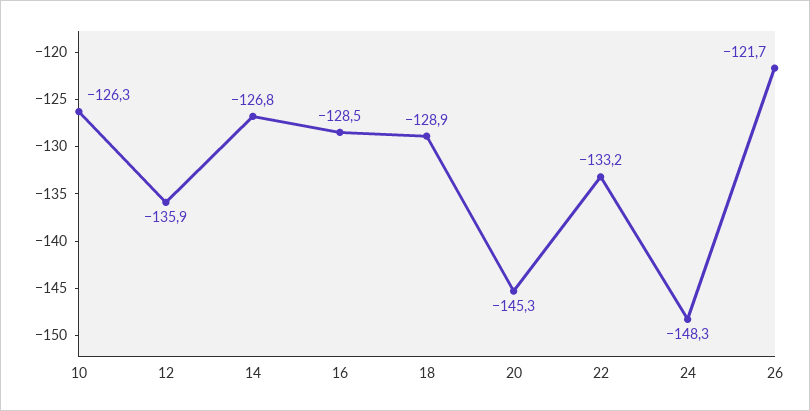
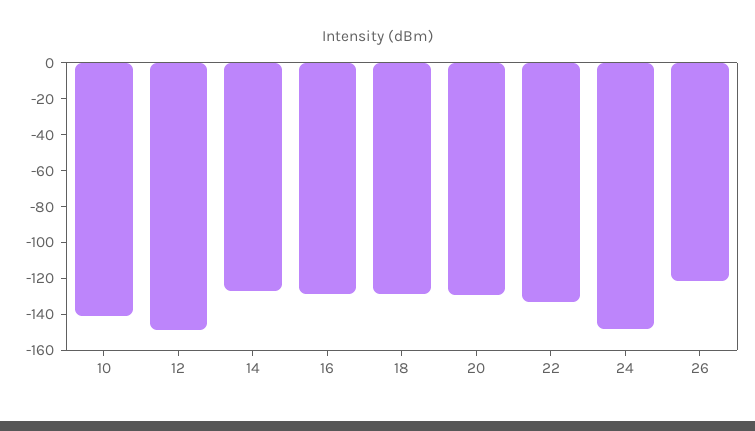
10: -126.3 -> -140
12: -135.9 -> -150
20: -145.3 -> -130

